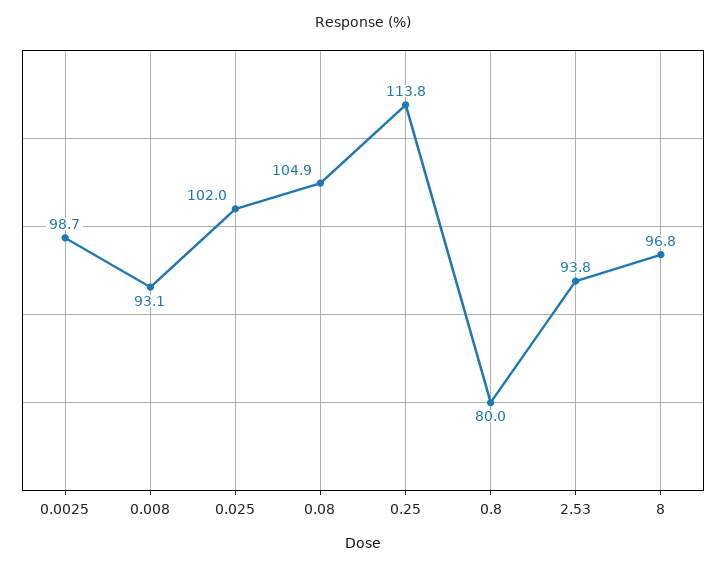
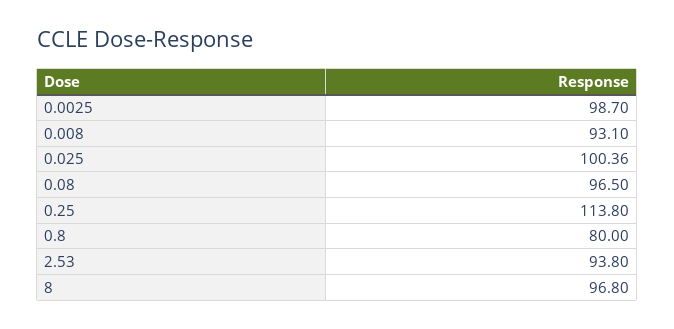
0.025: 102 -> 100.36
0.08: 104.9 -> 96.5

